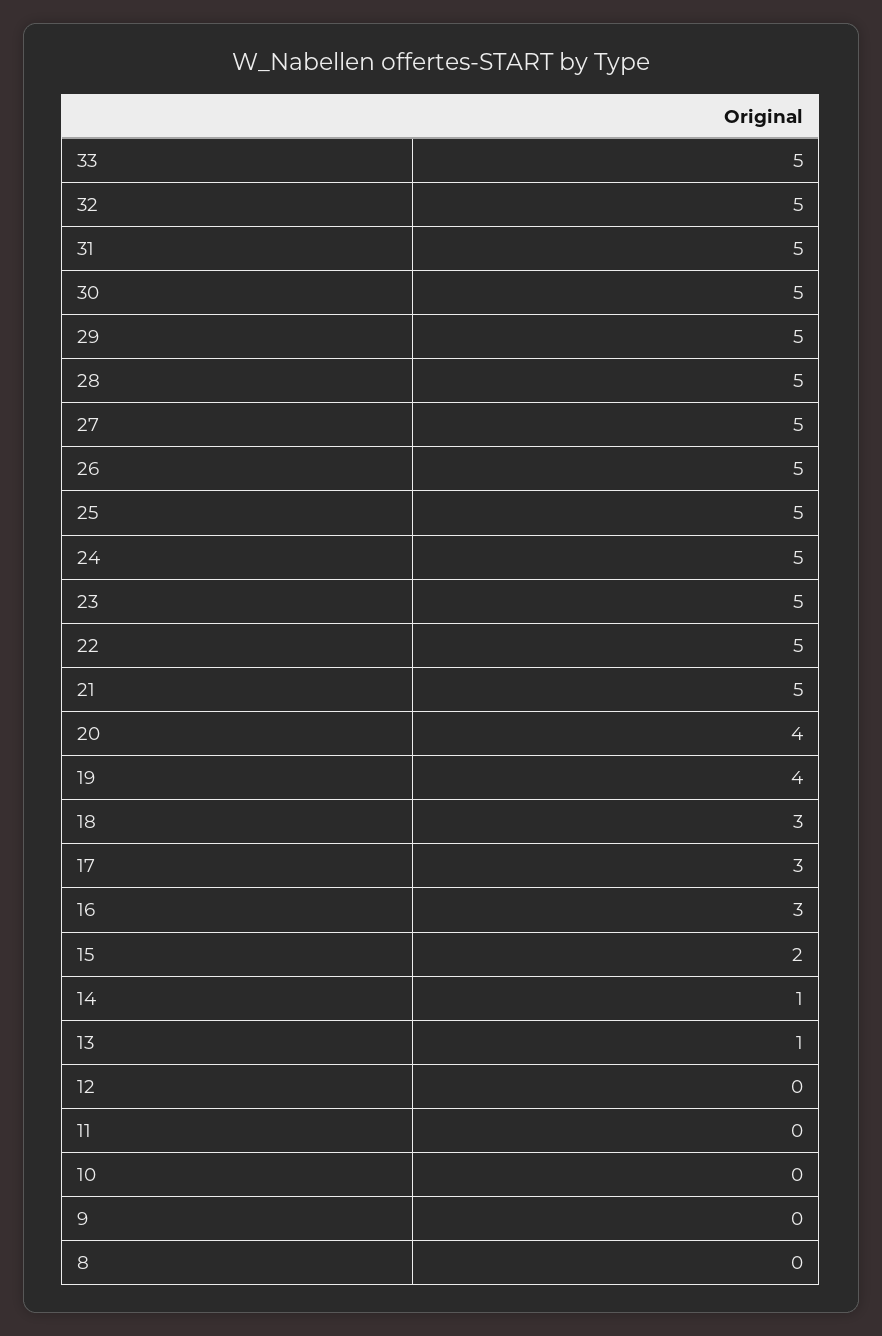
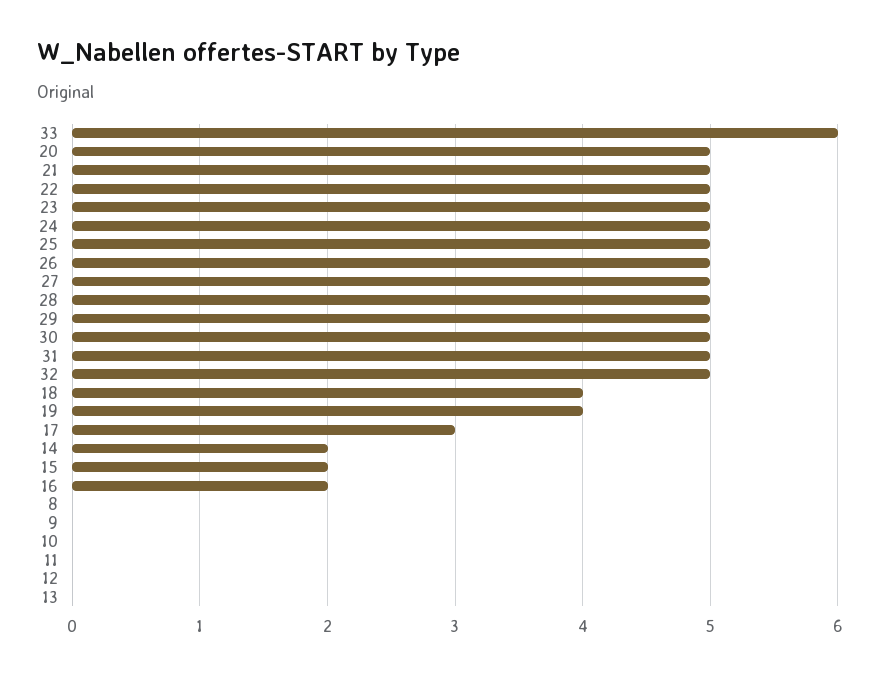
33: 5 -> 6
20: 4 -> 5
18: 3 -> 4
16: 3 -> 2
14: 1 -> 2
13: 1 -> 0

